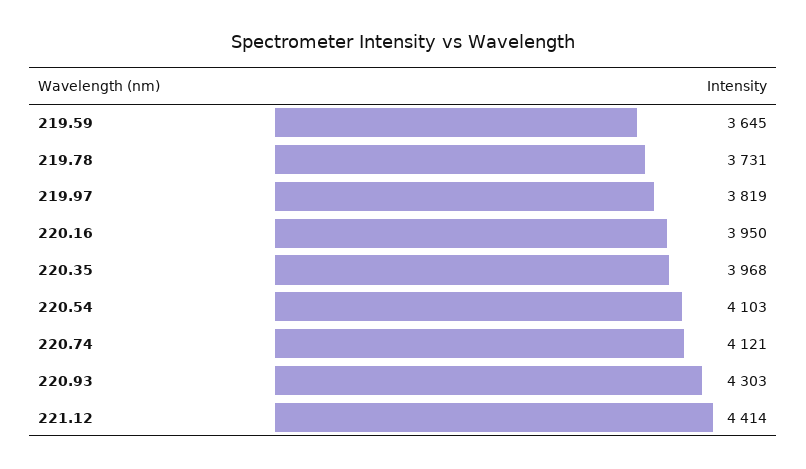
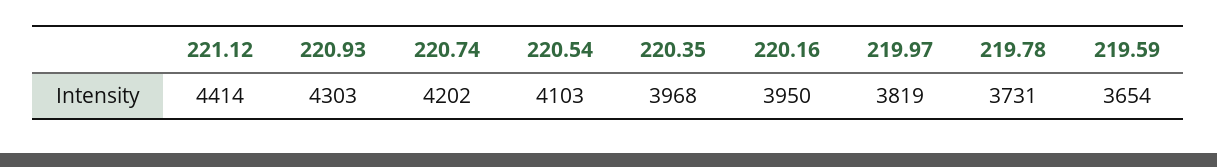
219.59: 3645 -> 3654
220.74: 4121 -> 4202

